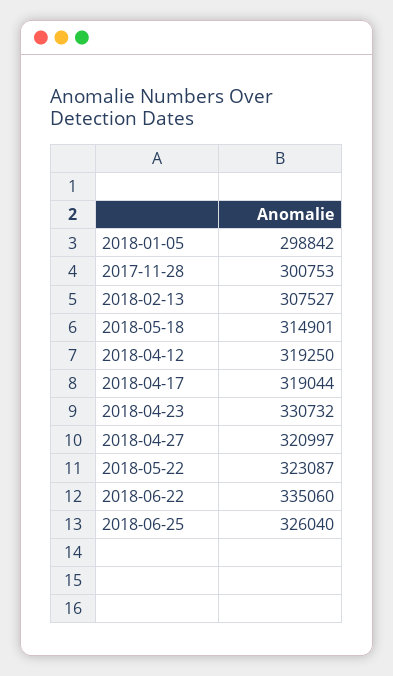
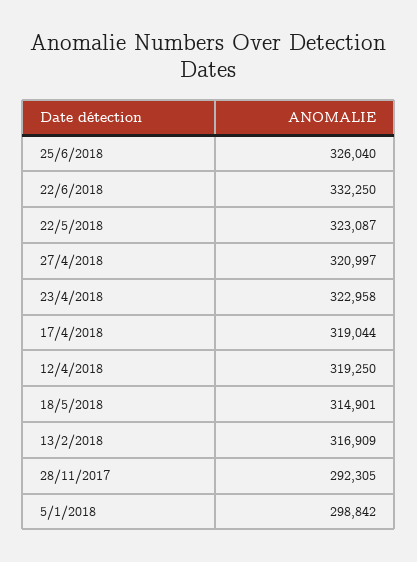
2017-11-28: 300753 -> 292305
2018-02-13: 307527 -> 316909
2018-04-23: 330732 -> 322958
2018-06-22: 335060 -> 332250

